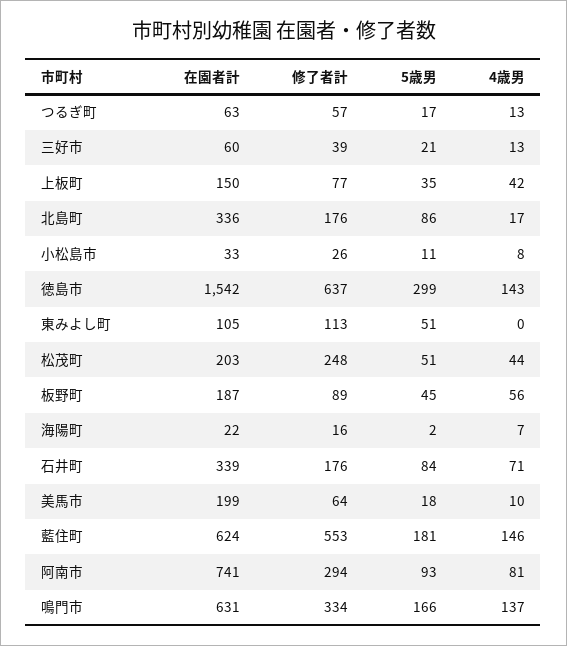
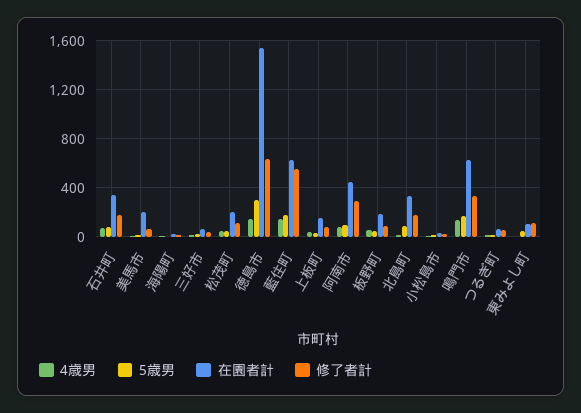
修了者計, 松茂町: 248 -> 100
在園者計, 阿南市: 741 -> 450

